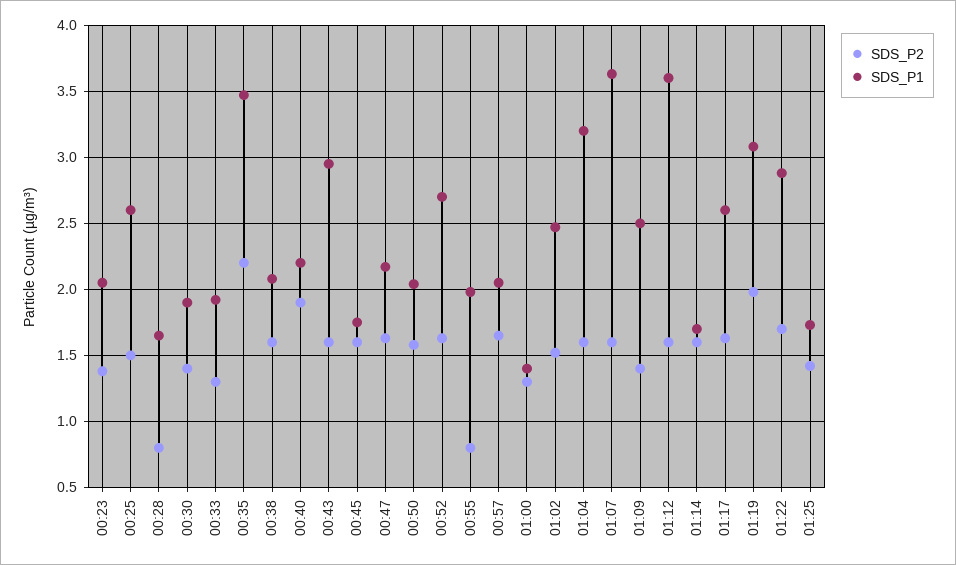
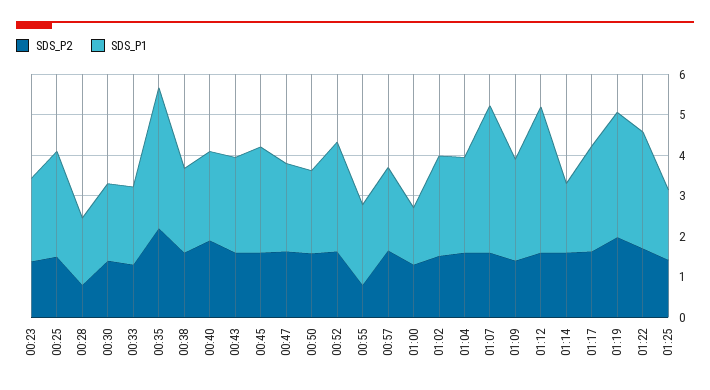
SDS_P1, 00:43: 2.95 -> 2.4
SDS_P1, 00:45: 1.75 -> 2.6
SDS_P1, 01:04: 3.2 -> 2.4

